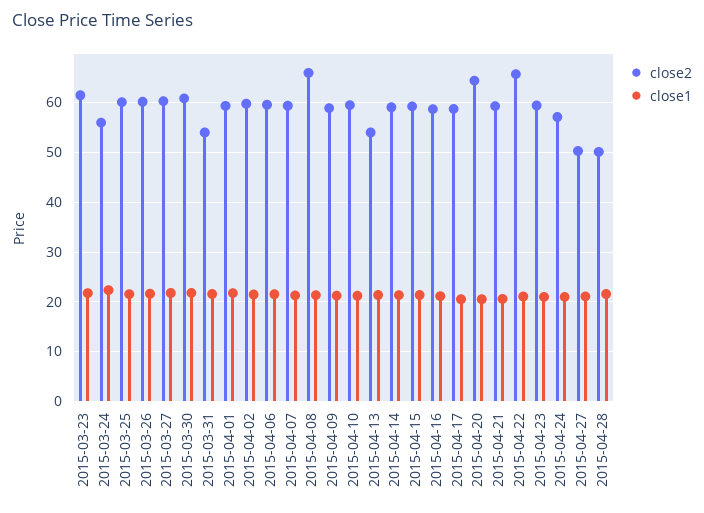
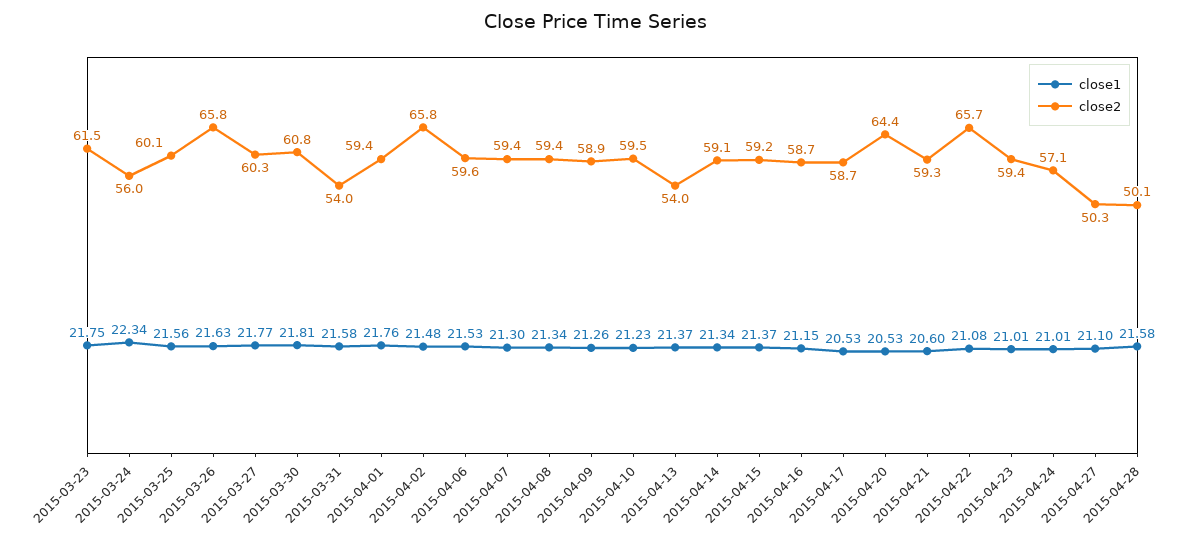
close2, 2015-03-26: 60 -> 65.8
close2, 2015-04-02: 60 -> 65.8
close2, 2015-04-08: 66 -> 59.4

